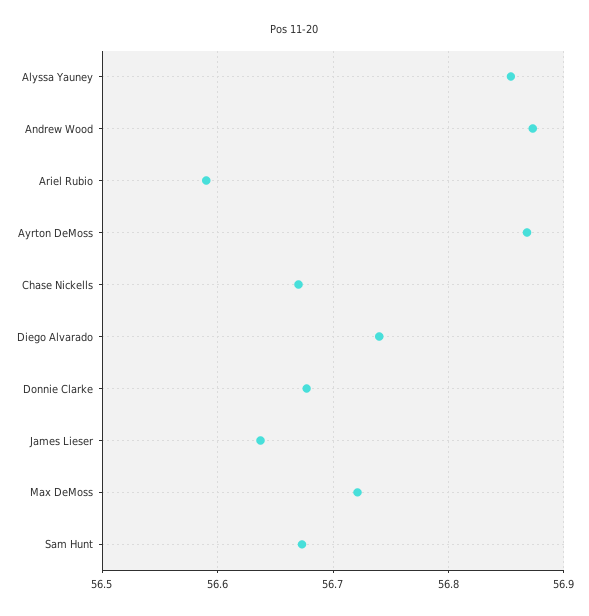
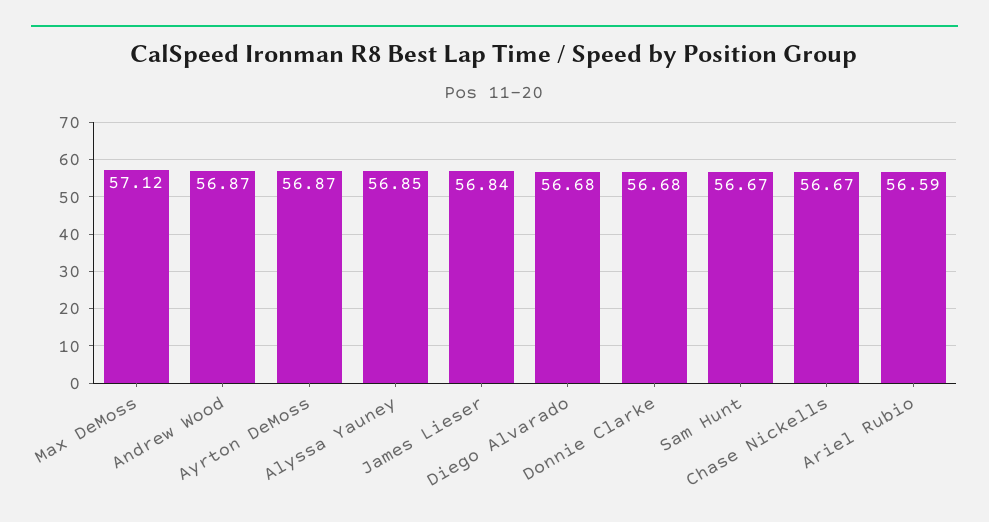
Diego Alvarado: 56.74 -> 56.68
James Lieser: 56.64 -> 56.84
Max DeMoss: 56.72 -> 57.12

